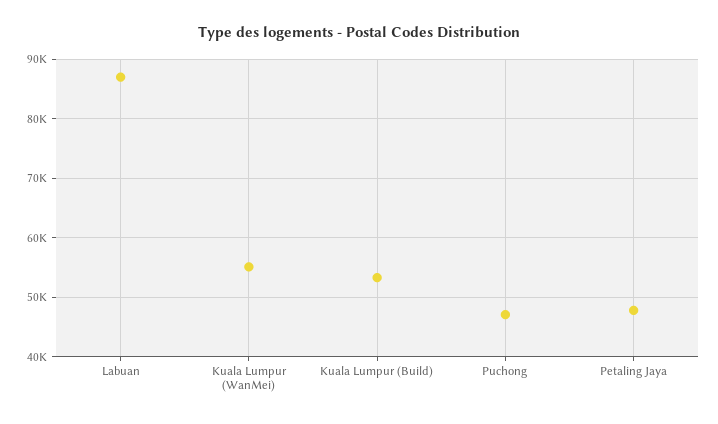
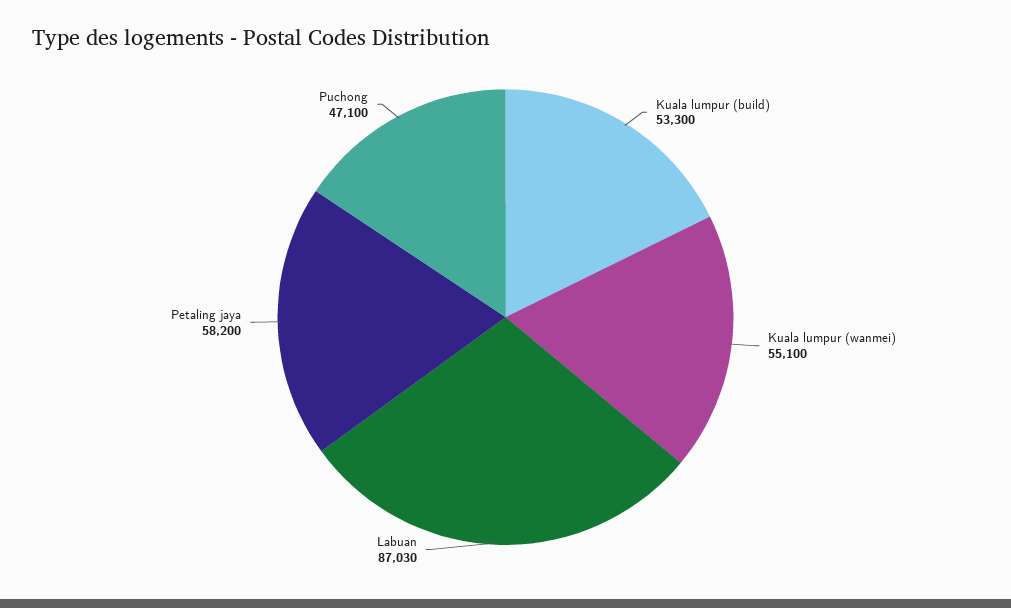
Petaling Jaya: 48000 -> 58200

